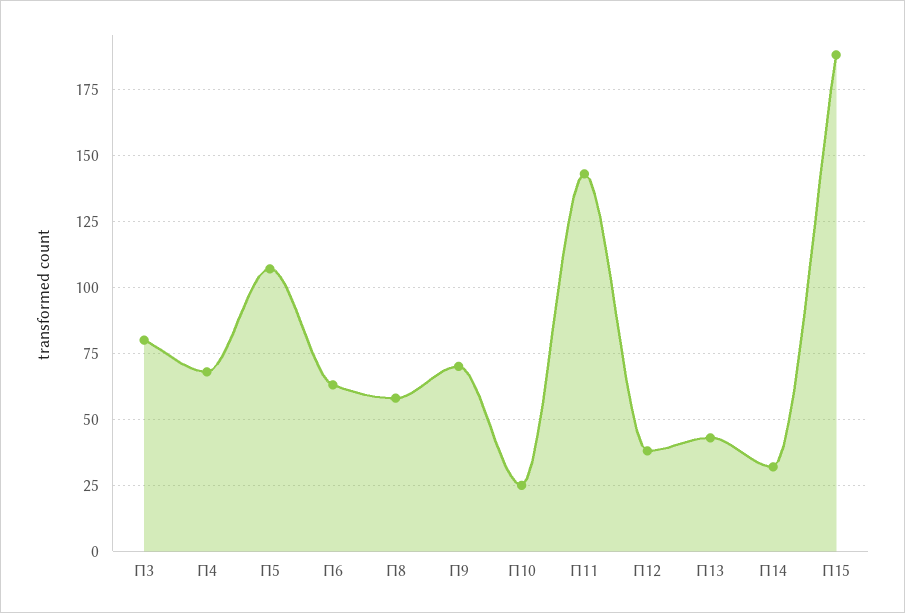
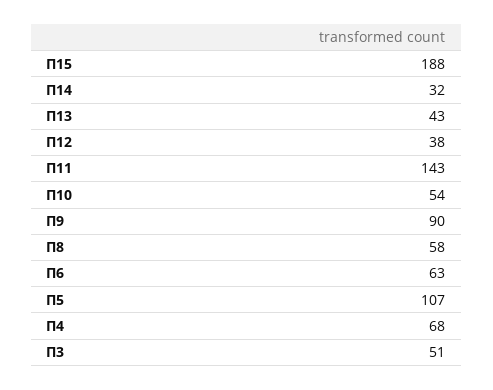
П3: 80 -> 51
П9: 70 -> 90
П10: 25 -> 54

